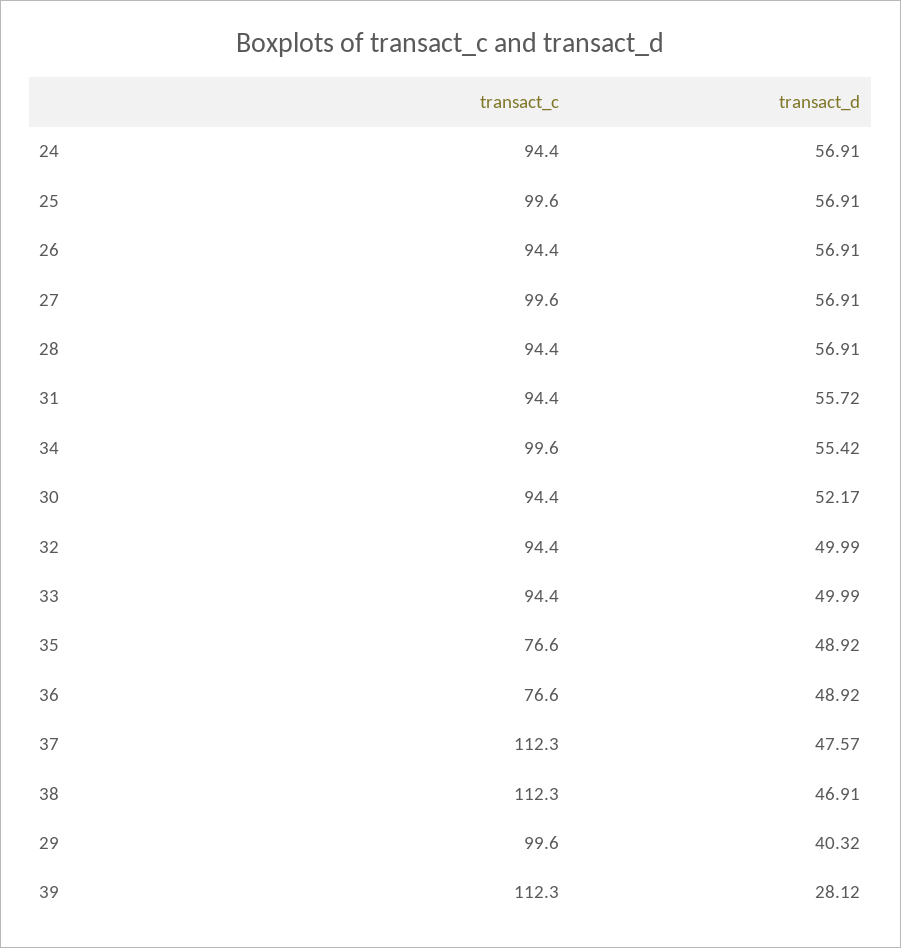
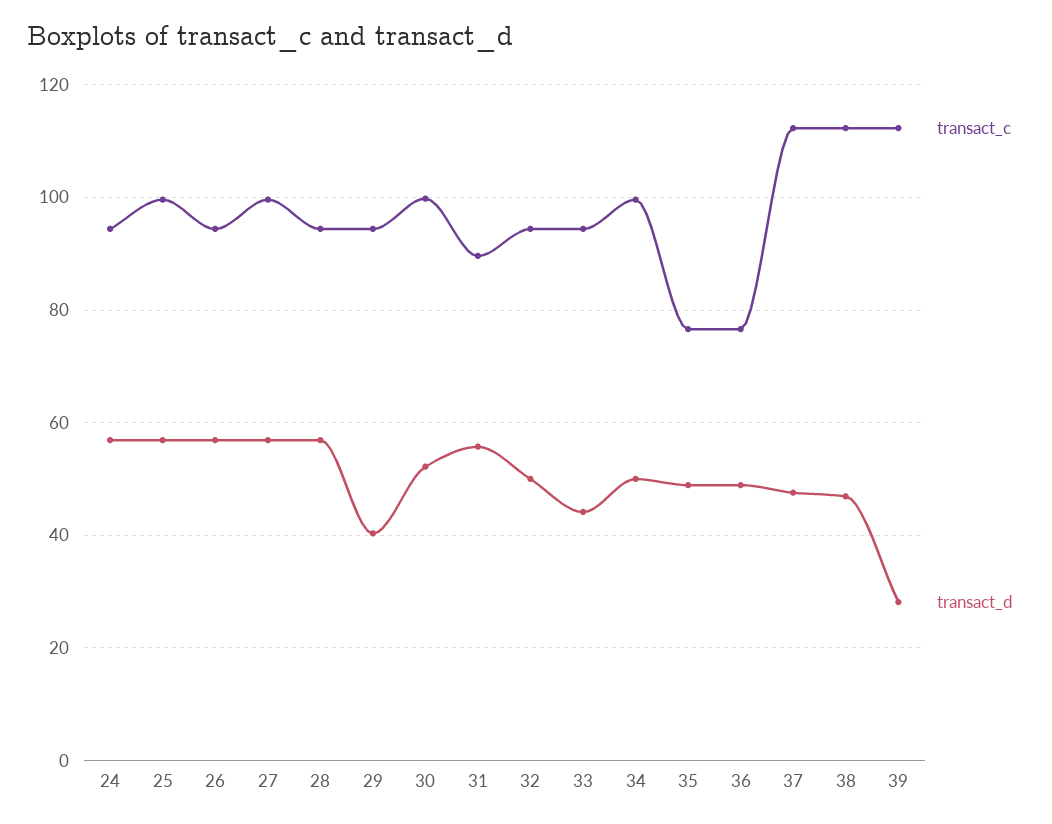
transact_c, 31: 94.4 -> 90
transact_d, 34: 55.42 -> 50
transact_c, 30: 94.4 -> 100
transact_d, 33: 49.99 -> 44
transact_c, 29: 99.6 -> 94

